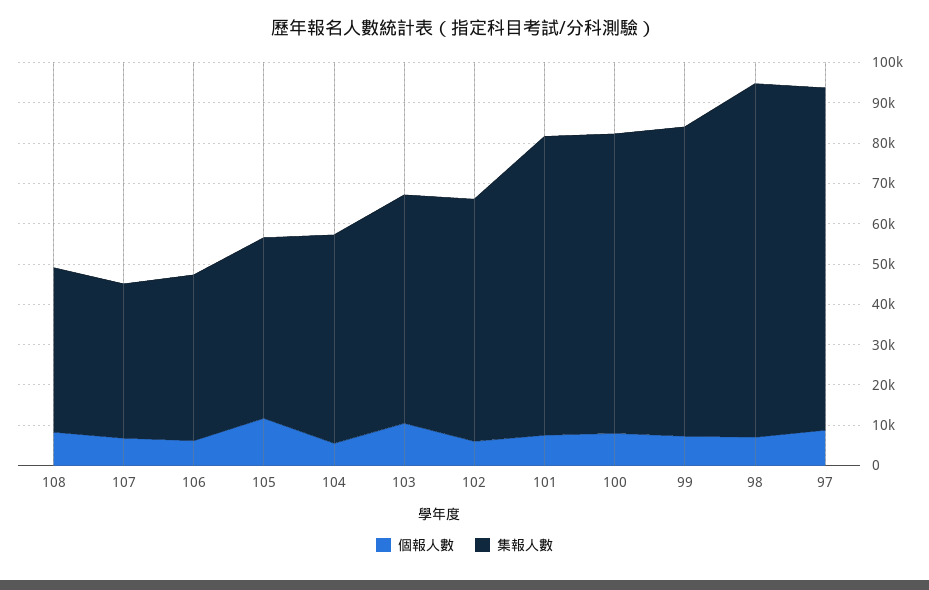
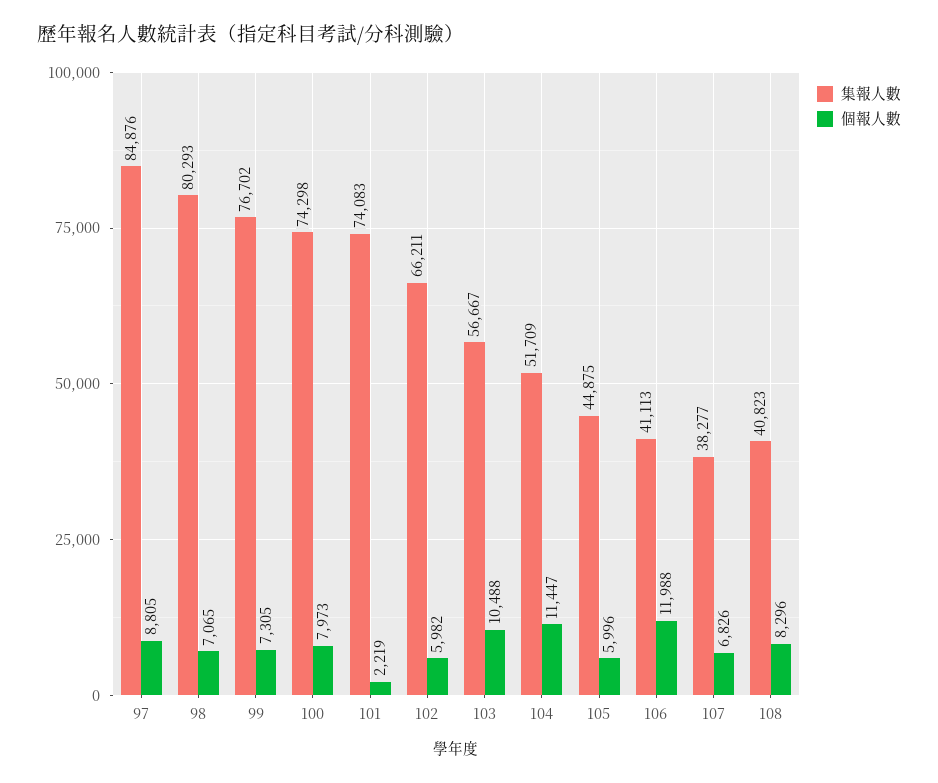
個報人數, 106: 6000 -> 11988
個報人數, 105: 12000 -> 5996
個報人數, 104: 6000 -> 11447
集報人數, 102: 60000 -> 66211
個報人數, 101: 8000 -> 2219
集報人數, 98: 88000 -> 80293

